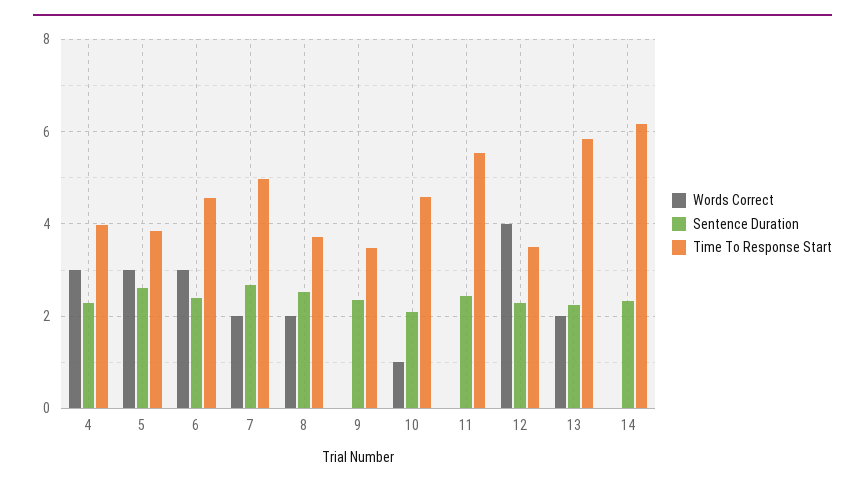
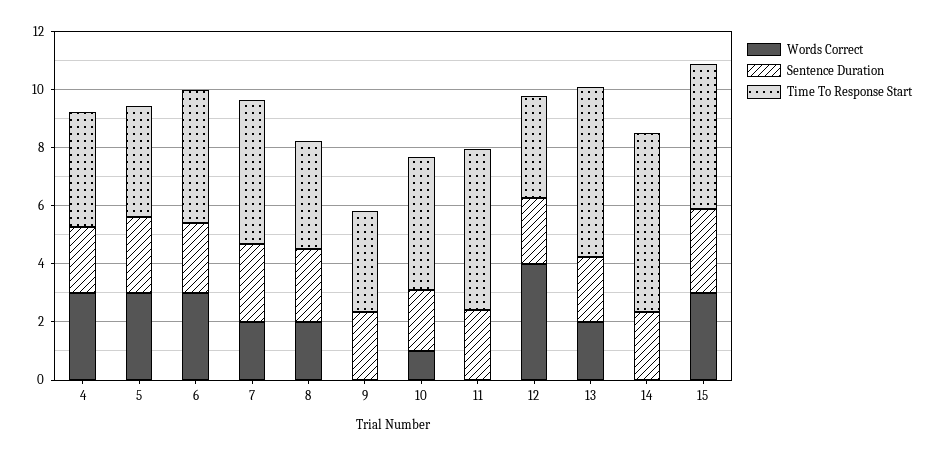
Words Correct, 15: none -> 3
Sentence Duration, 15: none -> 3
Time To Response Start, 15: none -> 5

